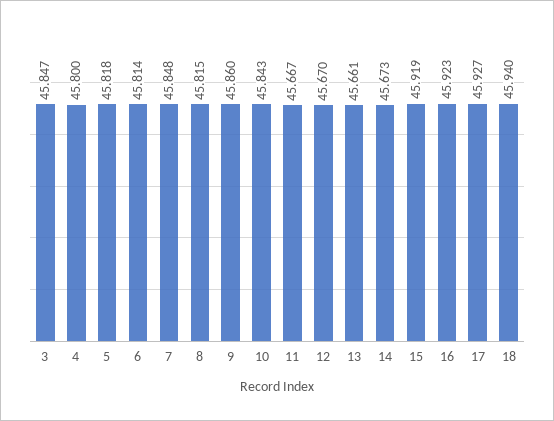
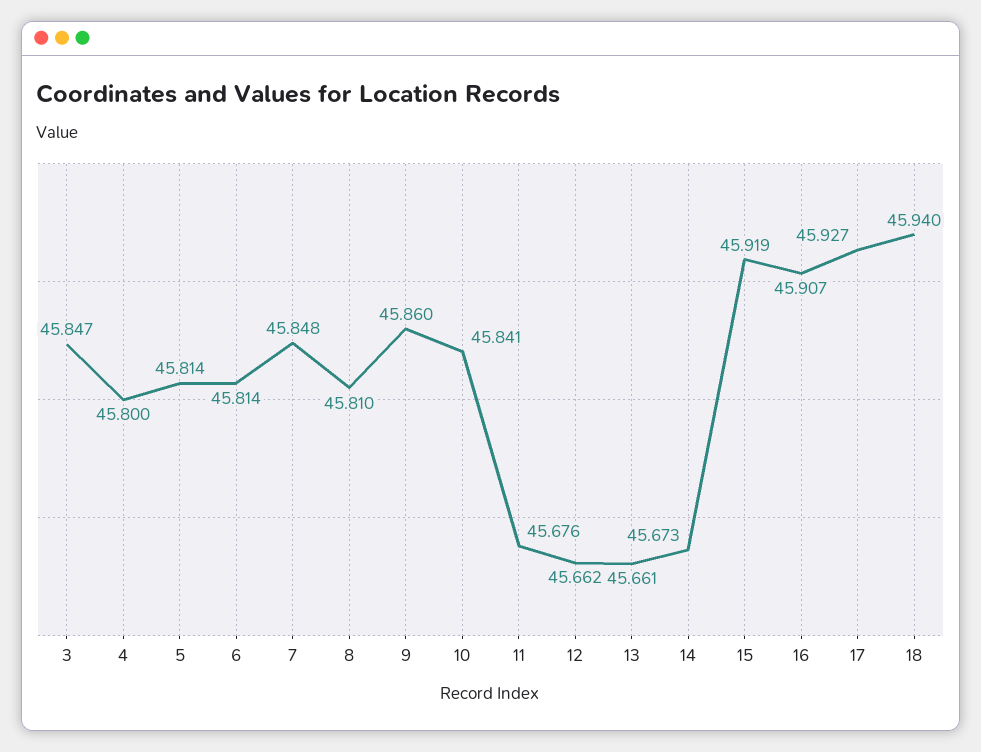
5: 45.818 -> 45.814
8: 45.815 -> 45.81
10: 45.843 -> 45.841
11: 45.667 -> 45.676
12: 45.67 -> 45.662
16: 45.923 -> 45.907

